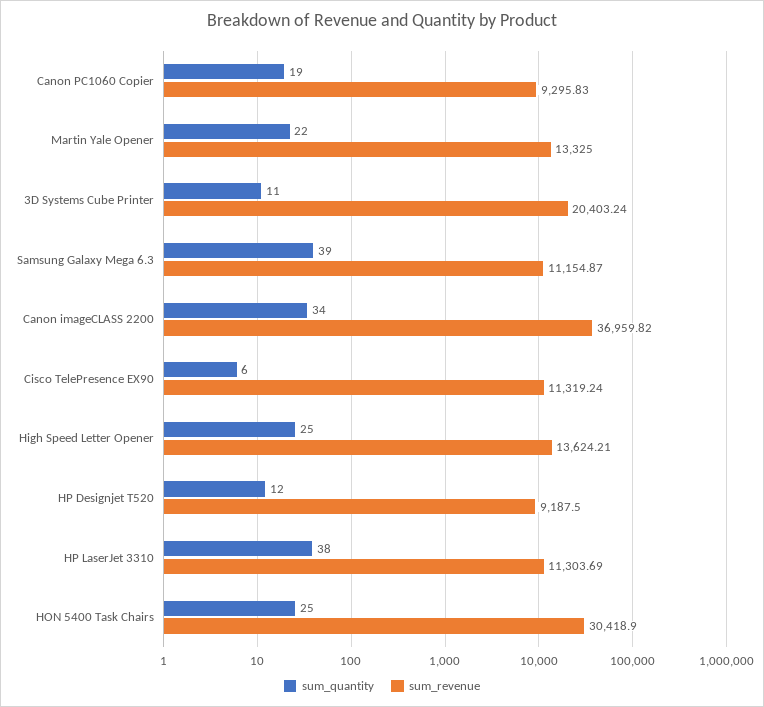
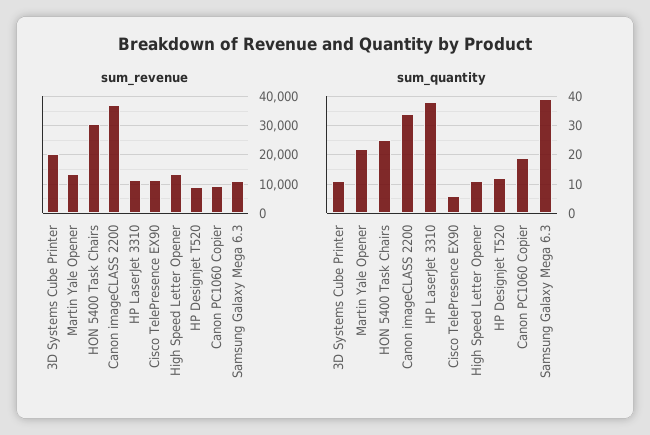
sum_quantity, High Speed Letter Opener: 25 -> 10

